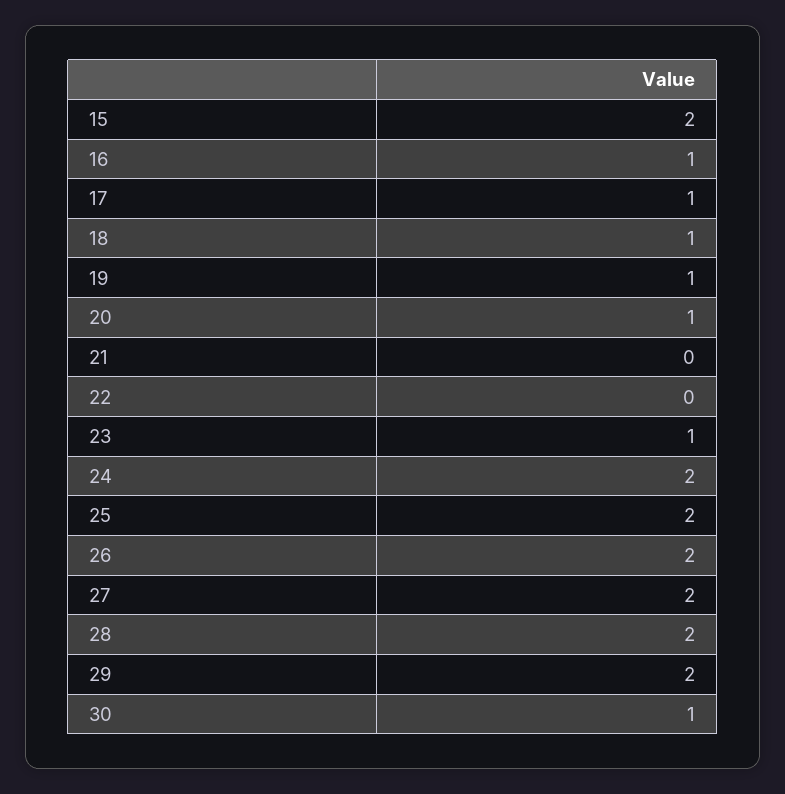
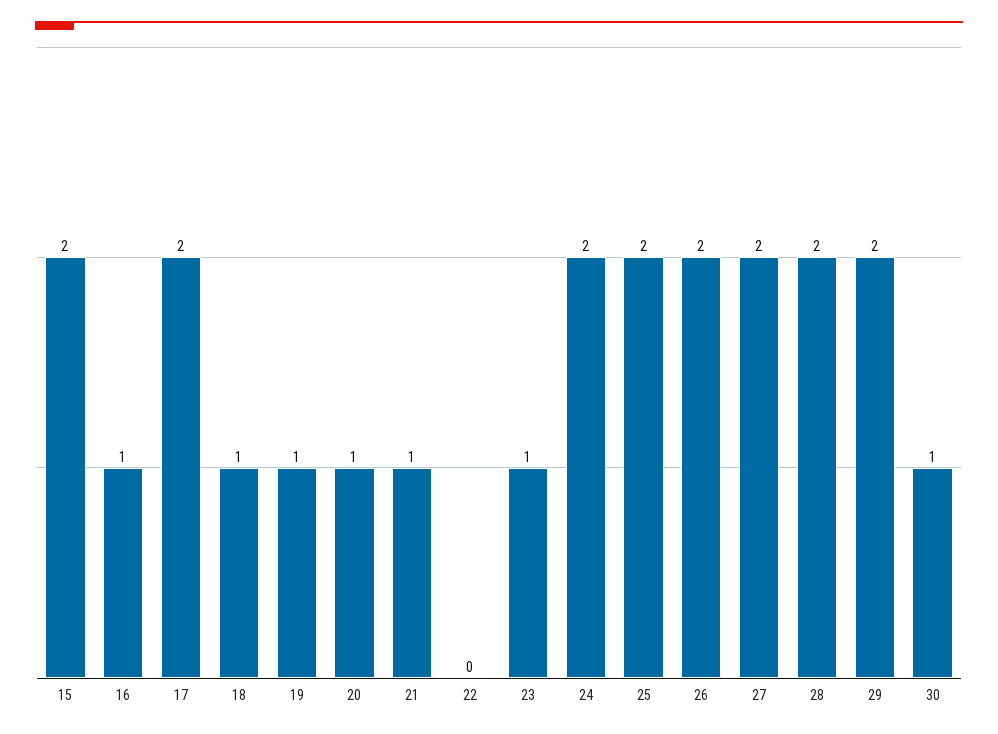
17: 1 -> 2
21: 0 -> 1

